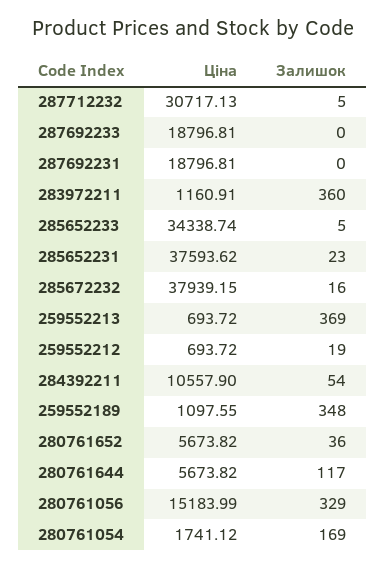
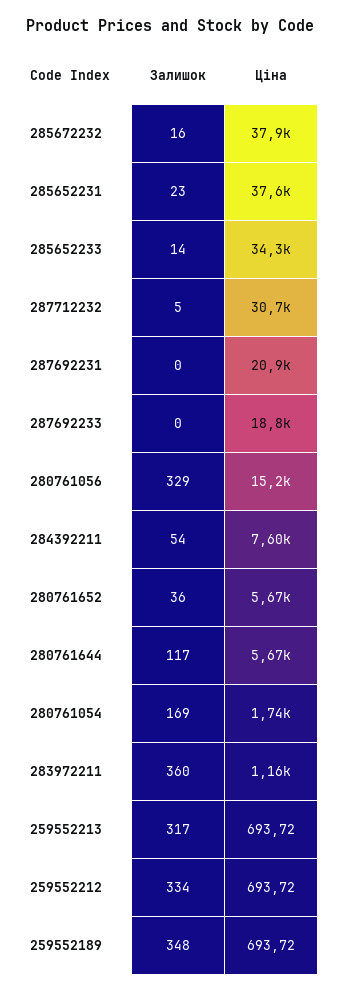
Ціна, 287692231: 18796.81 -> 20900
Залишок, 285652233: 5 -> 14
Залишок, 259552213: 369 -> 317
Залишок, 259552212: 19 -> 334
Ціна, 284392211: 10557.9 -> 7600
Ціна, 259552189: 1097.55 -> 693.72

